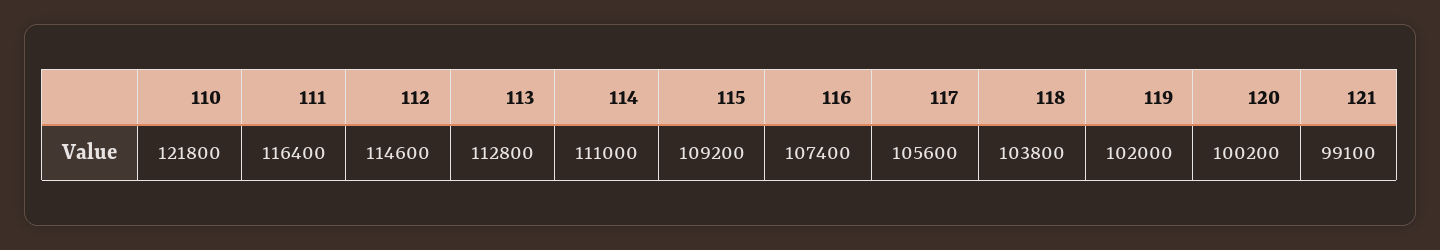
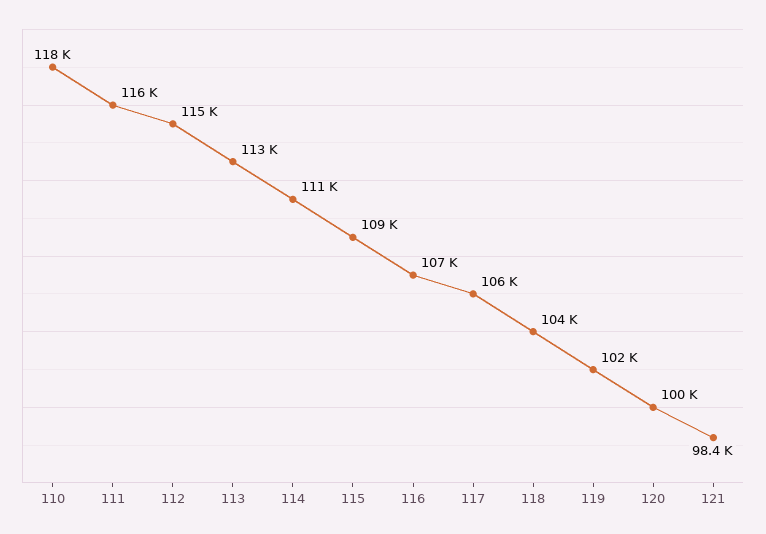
110: 121800 -> 118000
121: 99100 -> 98400

